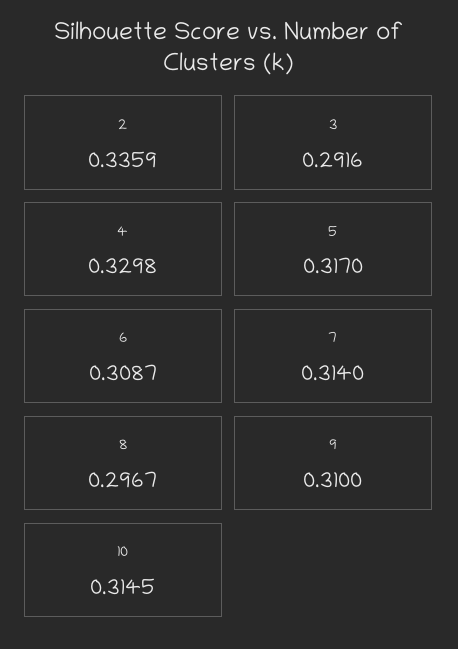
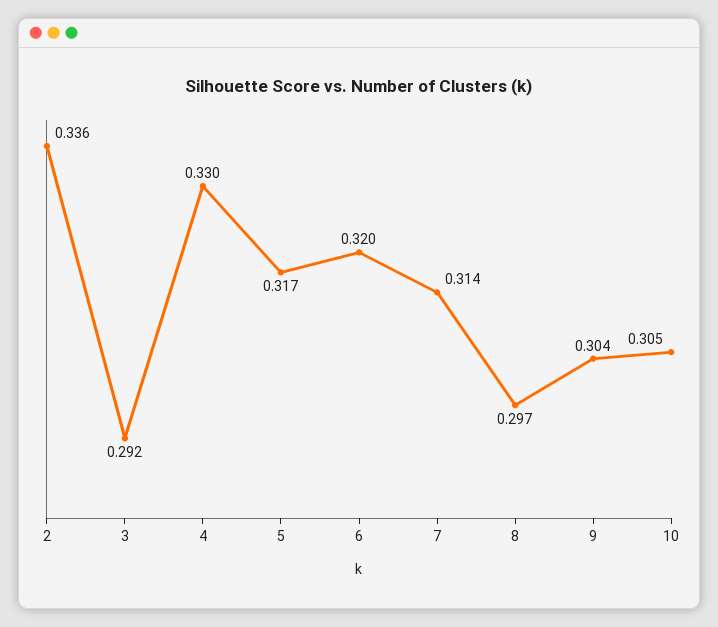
6: 0.3087 -> 0.32
9: 0.31 -> 0.304
10: 0.3145 -> 0.305

